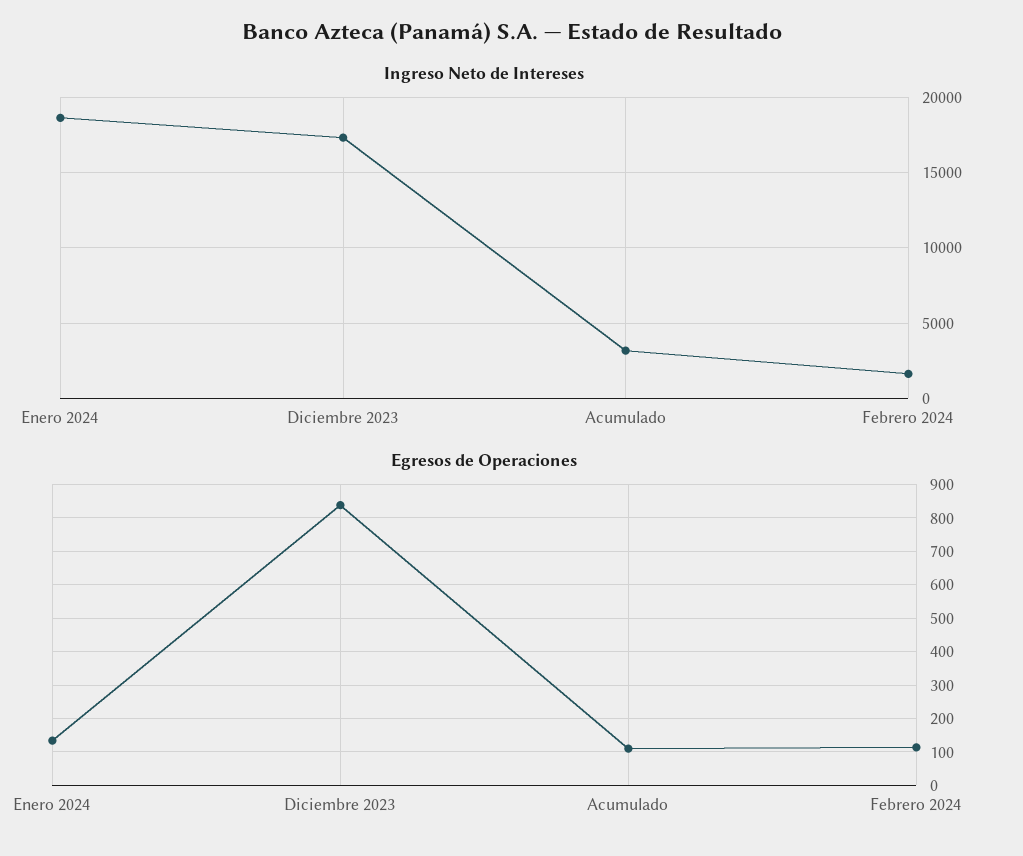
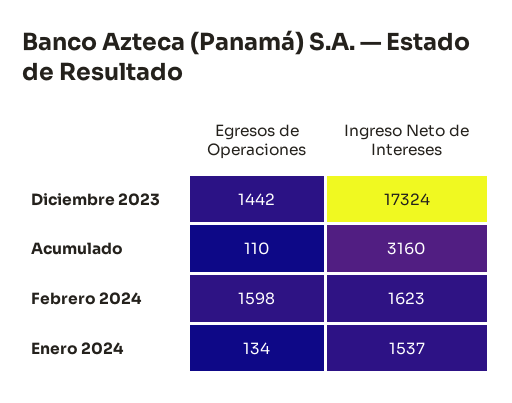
Ingreso Neto de Intereses, Enero 2024: 18500 -> 1537
Egresos de Operaciones, Diciembre 2023: 840 -> 1442
Egresos de Operaciones, Febrero 2024: 120 -> 1598

